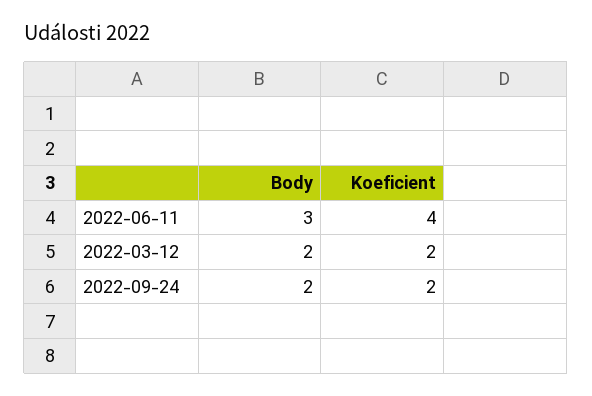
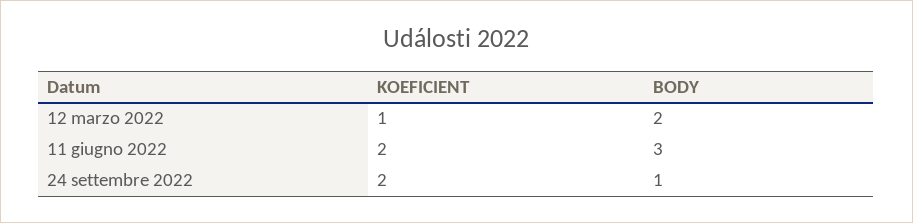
Koeficient, 2022-06-11: 4 -> 2
Koeficient, 2022-03-12: 2 -> 1
Body, 2022-09-24: 2 -> 1

